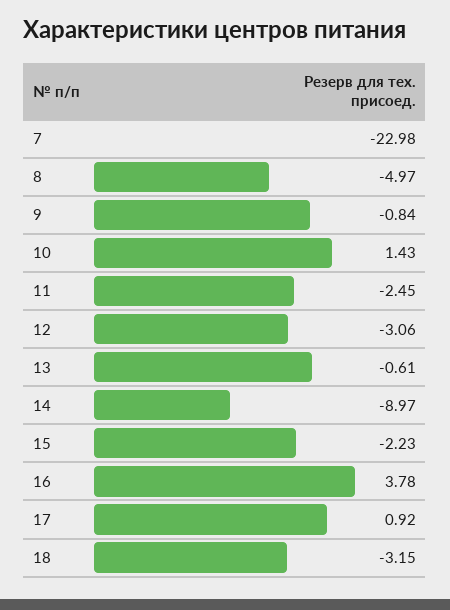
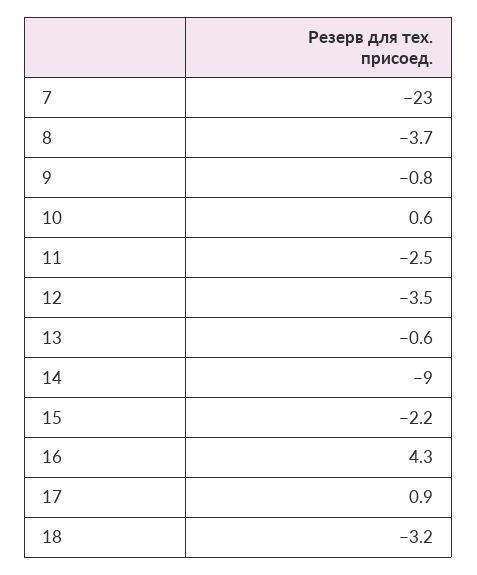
8: -4.97 -> -3.7
10: 1.43 -> 0.6
12: -3.06 -> -3.5
16: 3.78 -> 4.3

